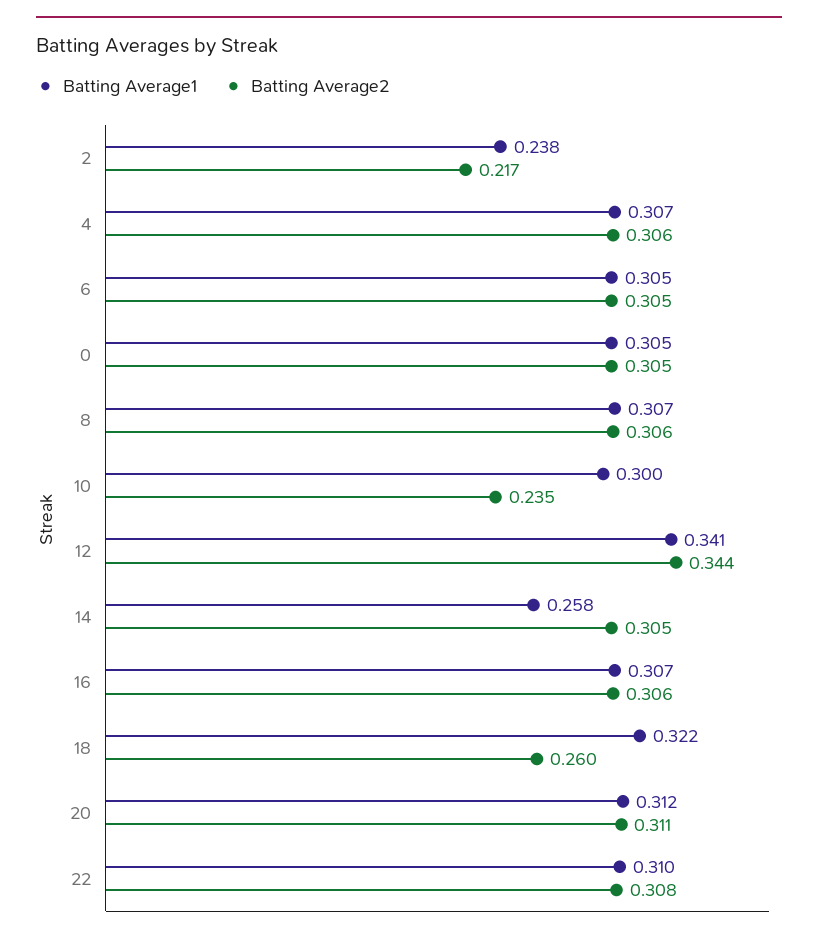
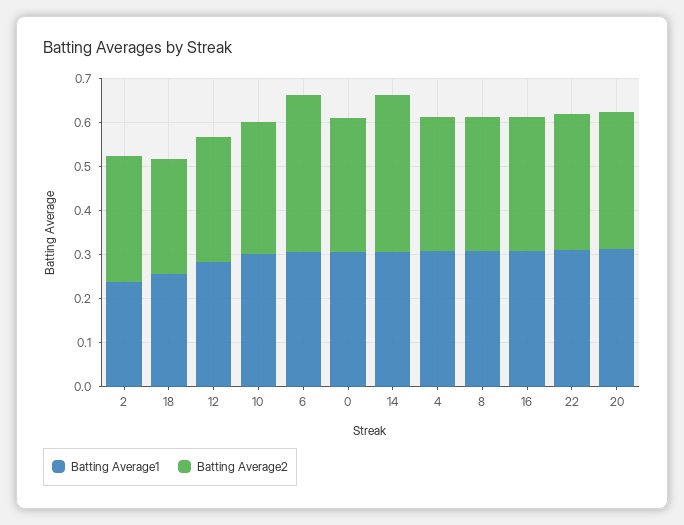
Batting Average2, 2: 0.217 -> 0.28
Batting Average2, 6: 0.305 -> 0.36
Batting Average2, 10: 0.235 -> 0.3
Batting Average1, 12: 0.341 -> 0.28
Batting Average2, 12: 0.344 -> 0.28
Batting Average1, 14: 0.258 -> 0.3
Batting Average2, 14: 0.305 -> 0.36
Batting Average1, 18: 0.322 -> 0.26

